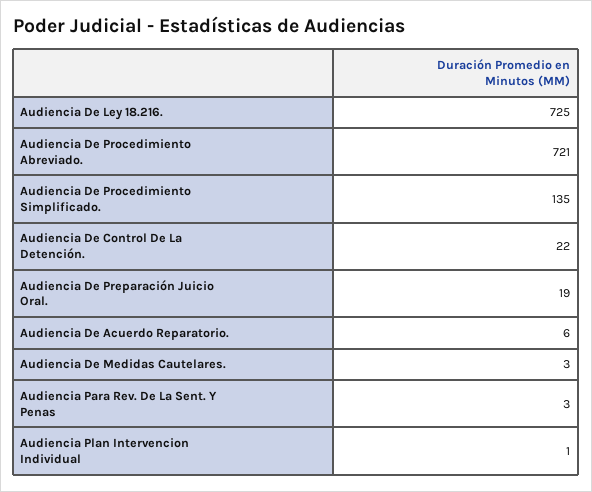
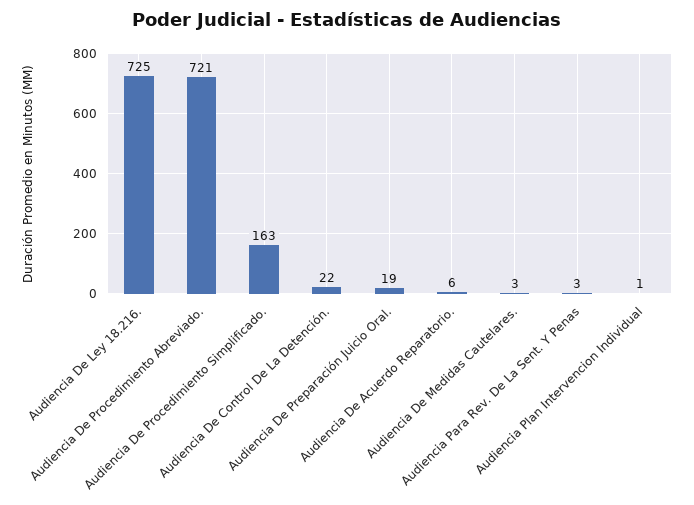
Audiencia De Procedimiento Simplificado.: 135 -> 163

